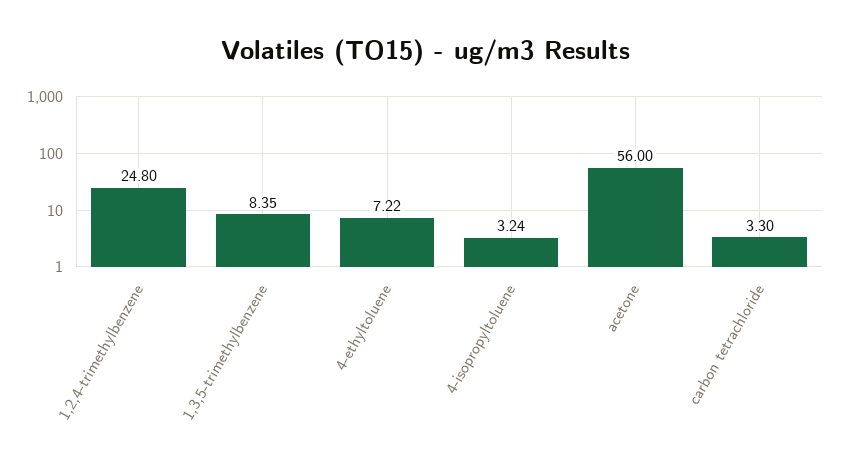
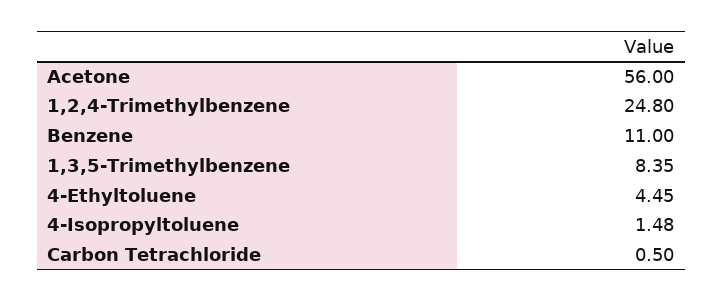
4-ethyltoluene: 7.22 -> 4.45
4-isopropyltoluene: 3.24 -> 1.48
carbon tetrachloride: 3.3 -> 0.5
Benzene: none -> 11

